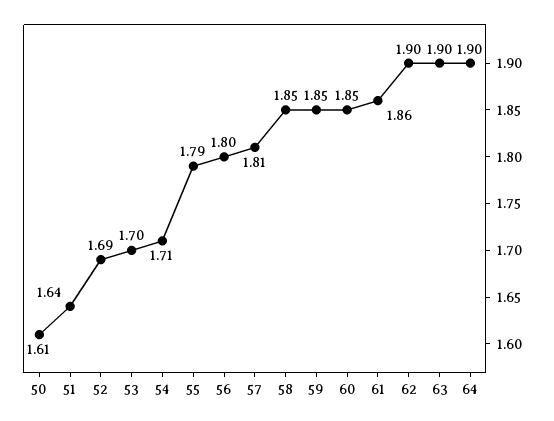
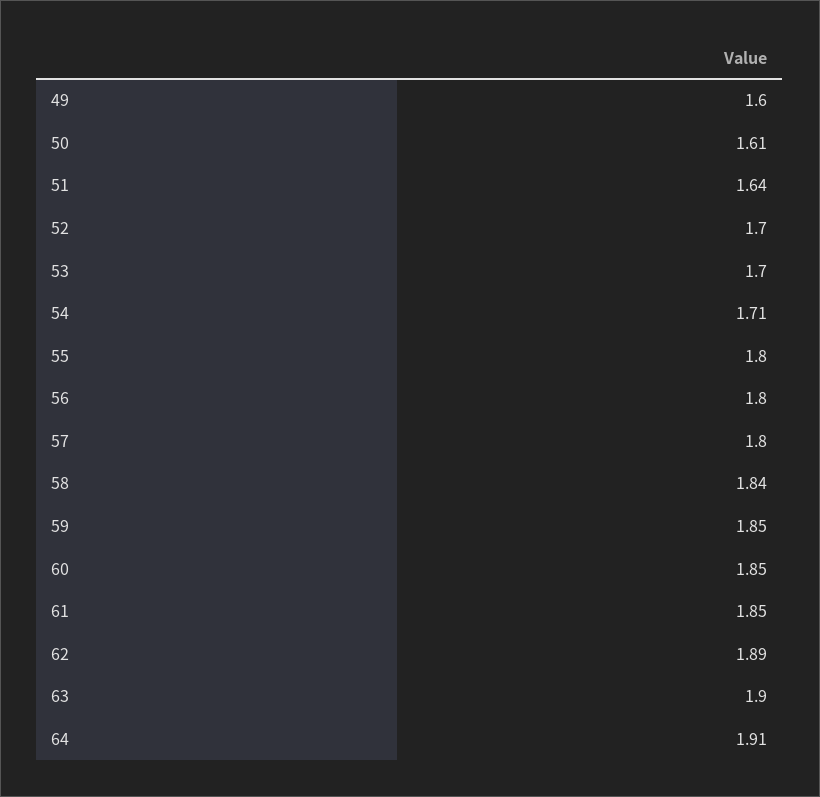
52: 1.69 -> 1.7
55: 1.79 -> 1.8
57: 1.81 -> 1.8
58: 1.85 -> 1.84
61: 1.86 -> 1.85
62: 1.9 -> 1.89
64: 1.9 -> 1.91
49: none -> 1.6

